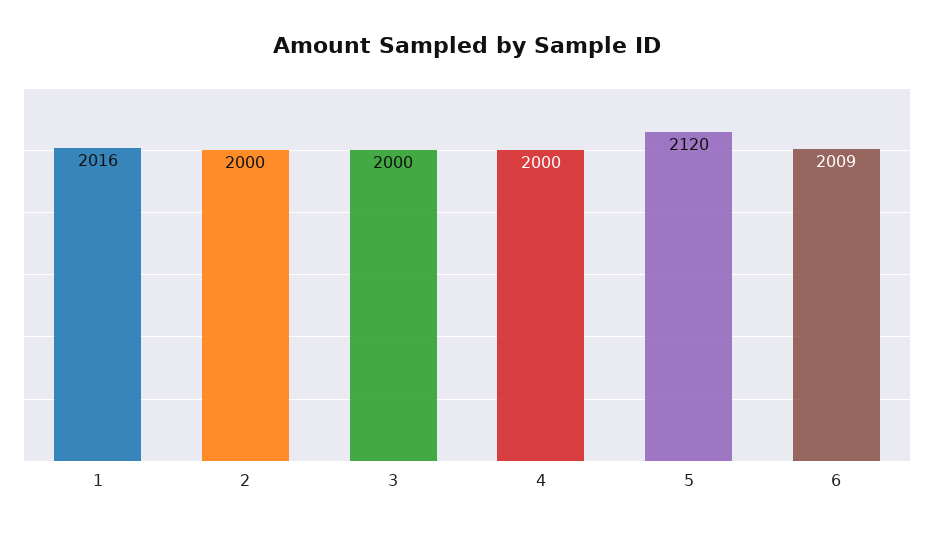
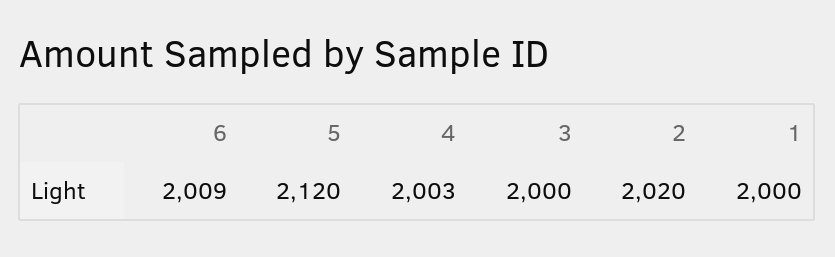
1: 2016 -> 2000
2: 2000 -> 2020
4: 2000 -> 2003

